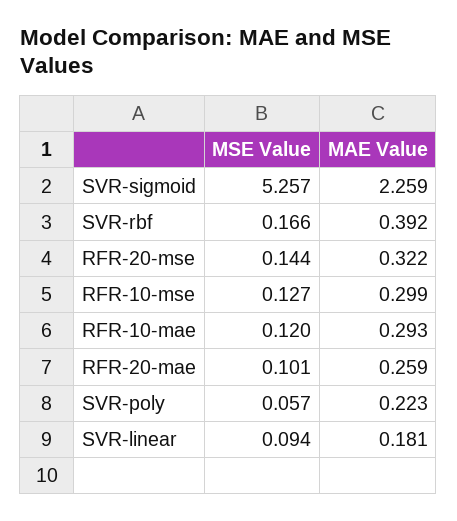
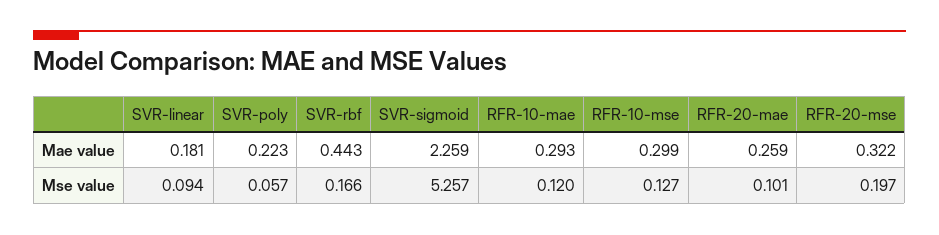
MAE Value, SVR-rbf: 0.392 -> 0.443
MSE Value, RFR-20-mse: 0.144 -> 0.197

